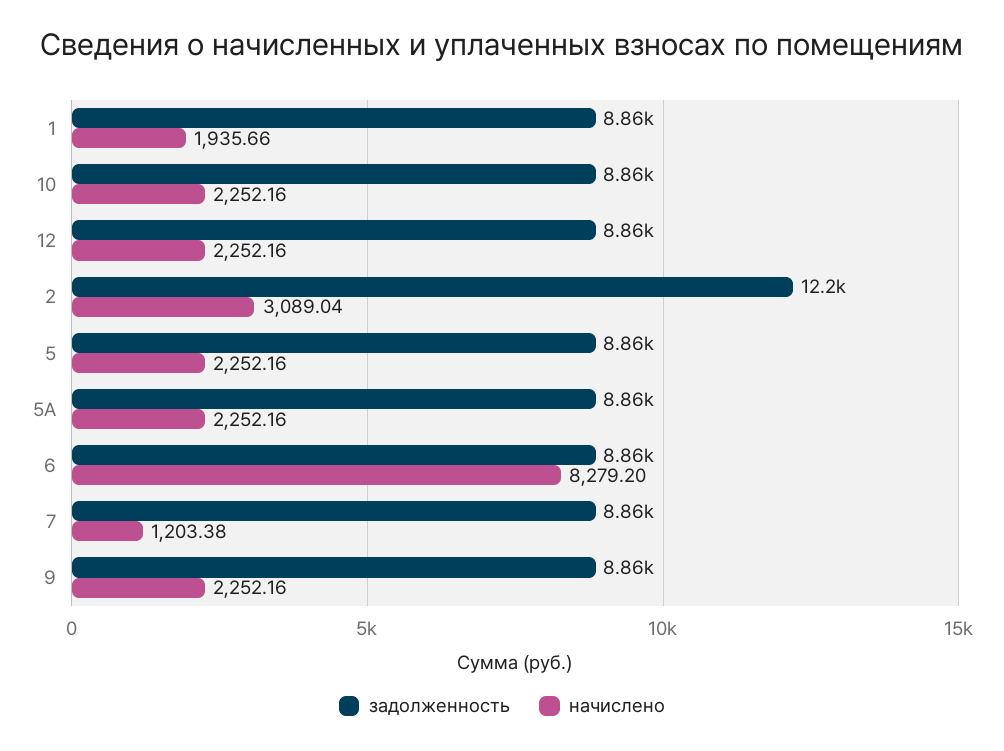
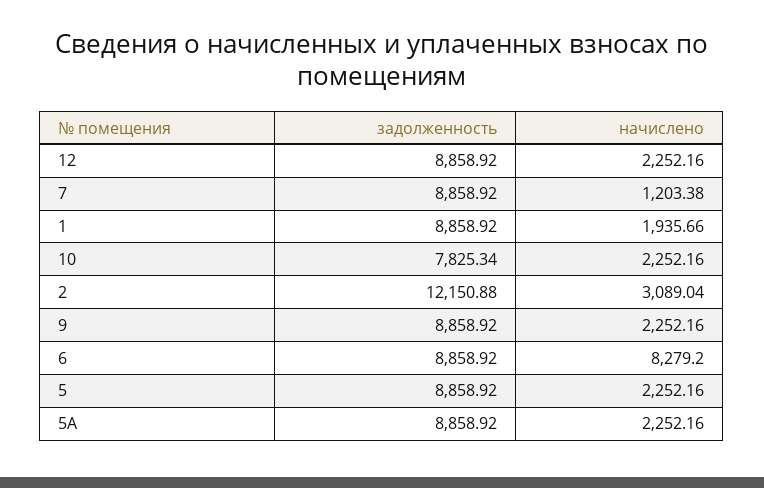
задолженность, 10: 8860 -> 7825.34

